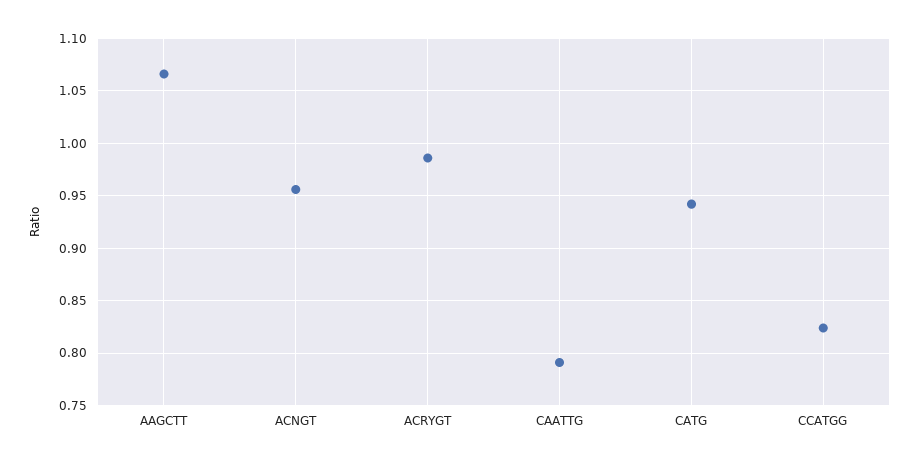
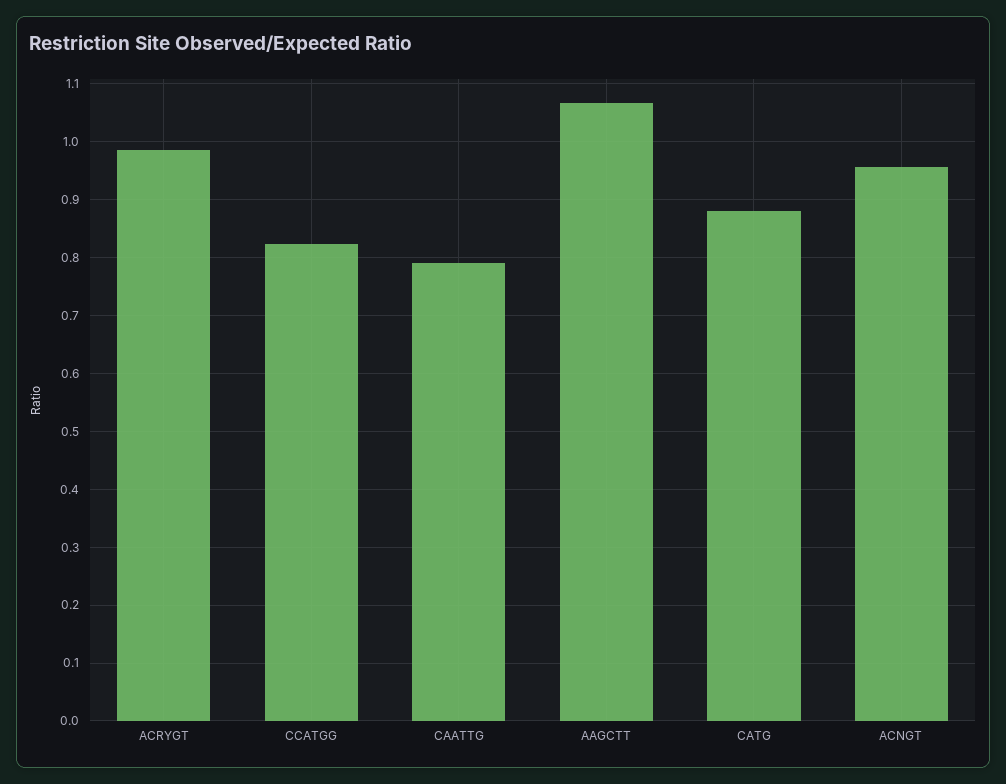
CATG: 0.94 -> 0.88

